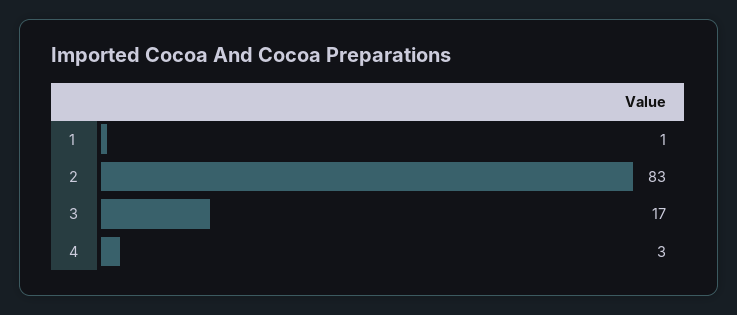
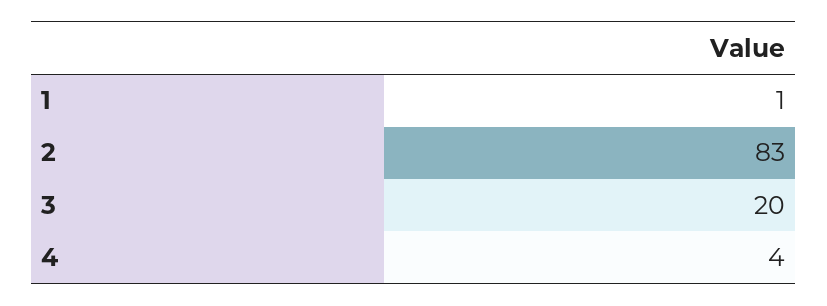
3: 17 -> 20
4: 3 -> 4

